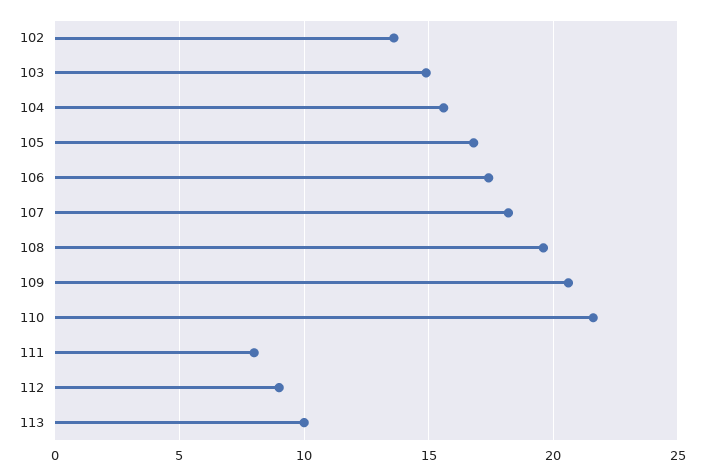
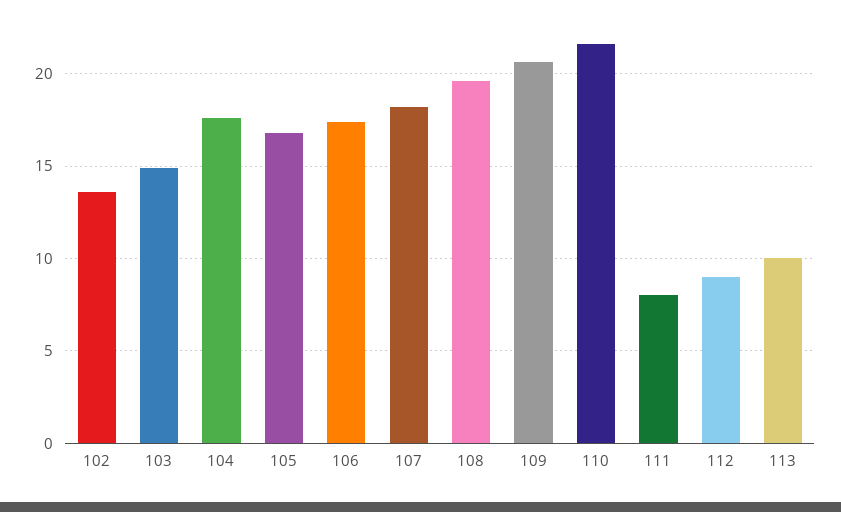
104: 15.5 -> 17.5

